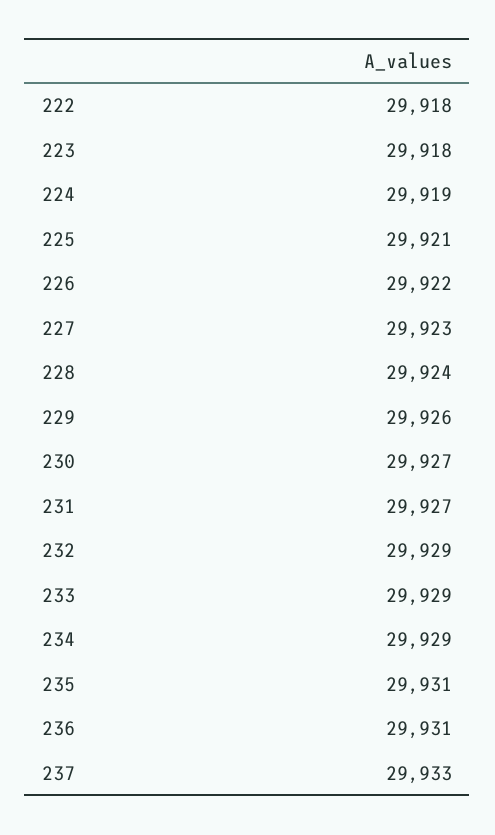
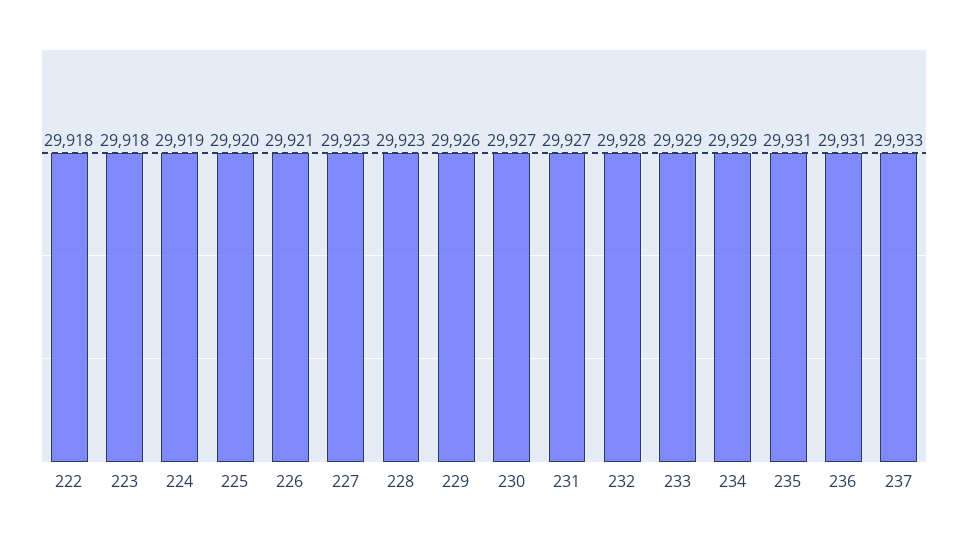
225: 29921 -> 29920
226: 29922 -> 29921
228: 29924 -> 29923
232: 29929 -> 29928

